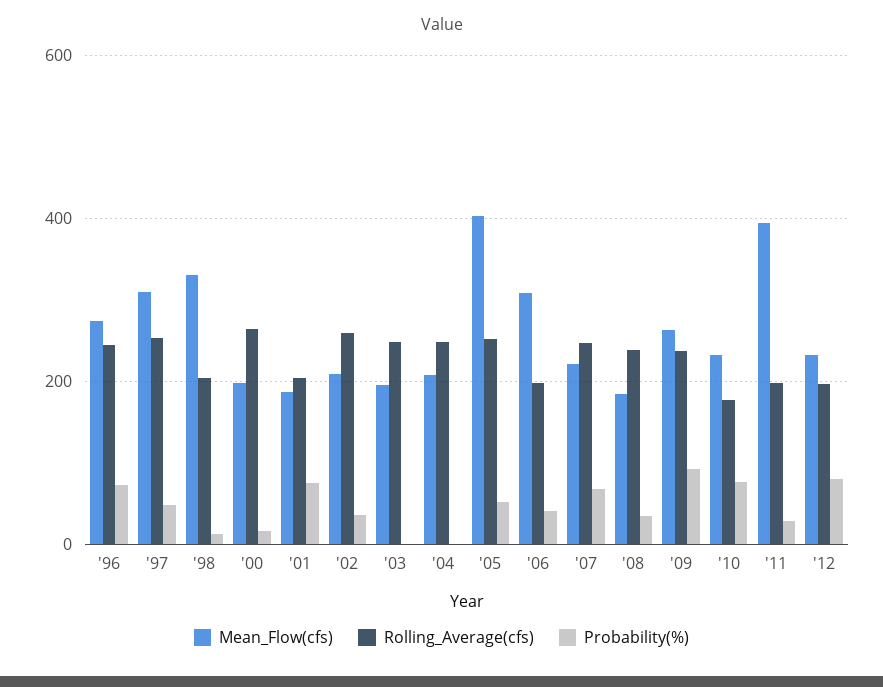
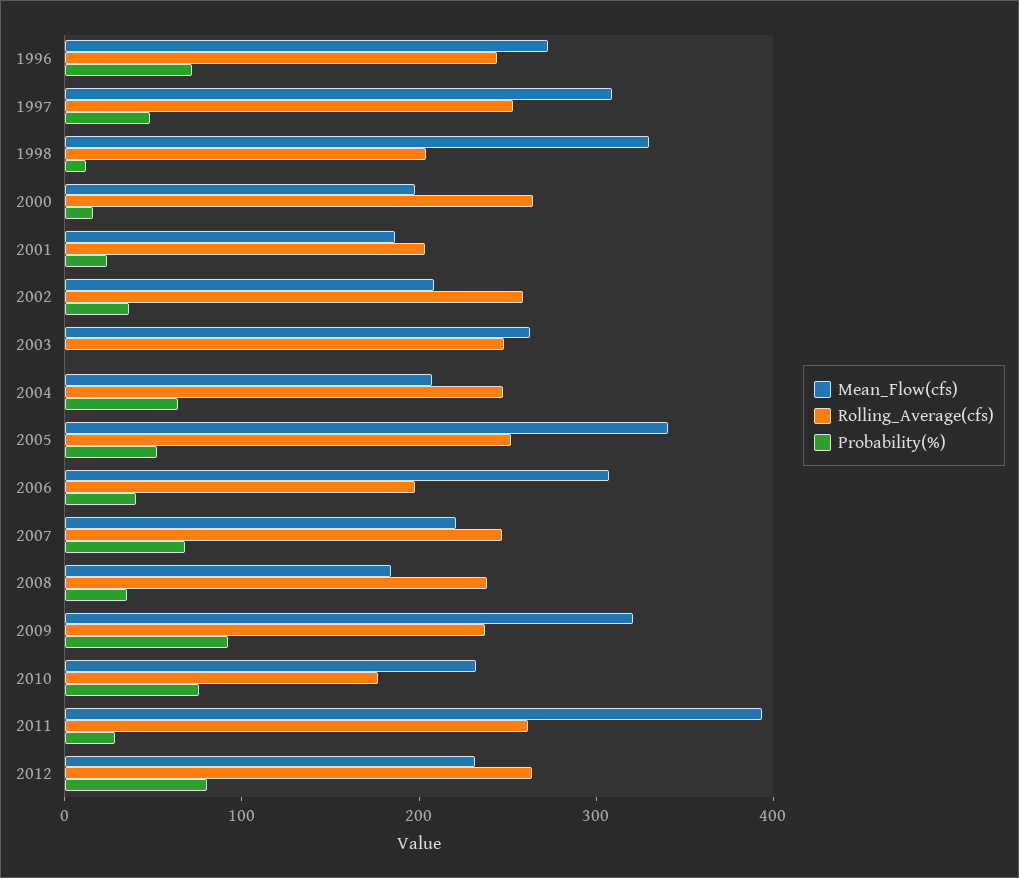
Probability(%), '01: 80 -> 20
Mean_Flow(cfs), '03: 200 -> 260
Probability(%), '04: 0 -> 60
Mean_Flow(cfs), '05: 400 -> 340
Mean_Flow(cfs), '09: 260 -> 320
Rolling_Average(cfs), '11: 200 -> 260
Rolling_Average(cfs), '12: 200 -> 260

